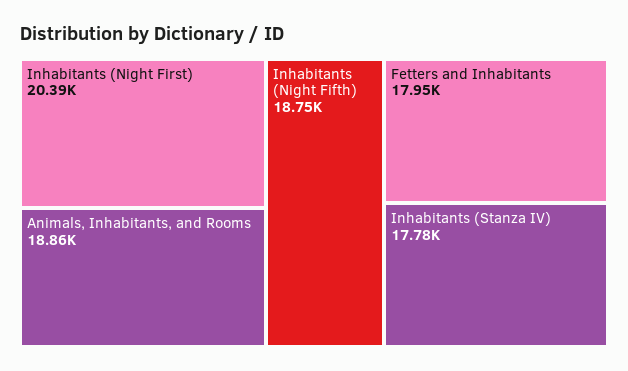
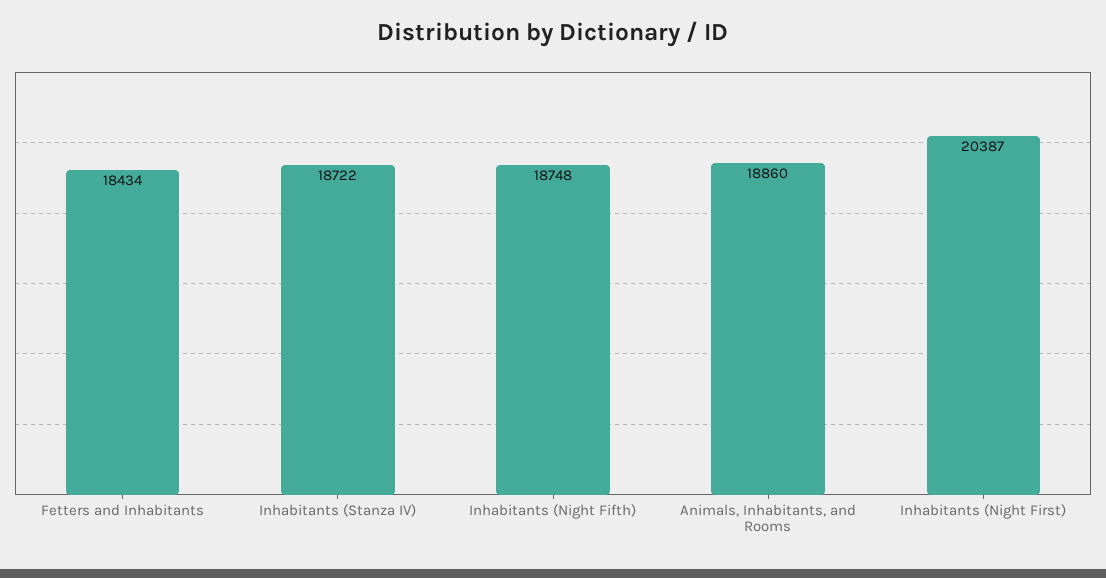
Fetters and Inhabitants: 17950 -> 18434
Inhabitants (Stanza IV): 17780 -> 18722

